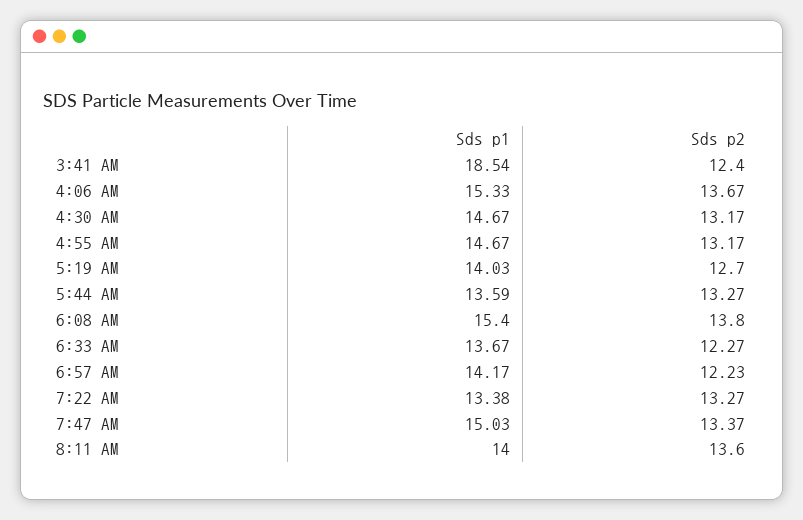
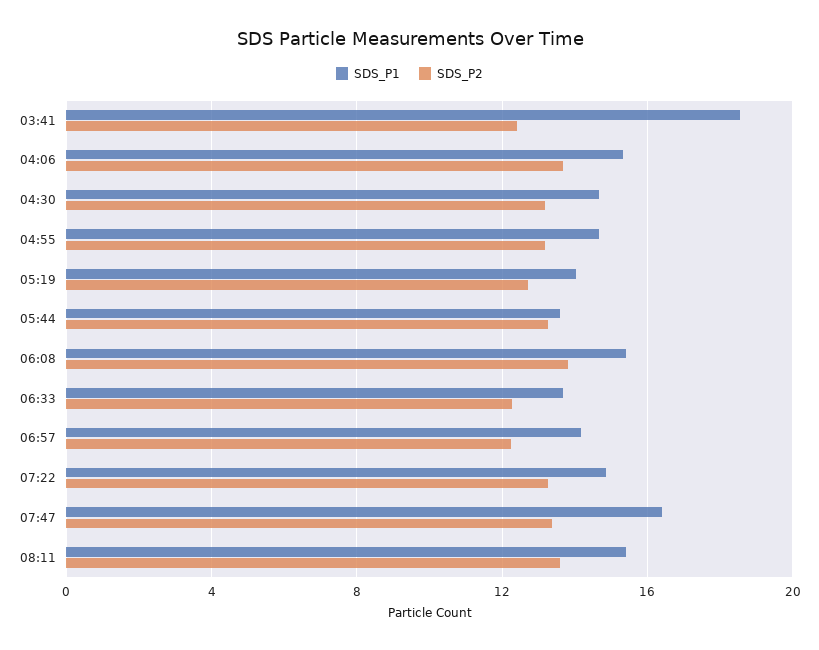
Sds p1, 7:22 AM: 13.38 -> 15
Sds p1, 7:47 AM: 15.03 -> 16.5
Sds p1, 8:11 AM: 14 -> 15.5

